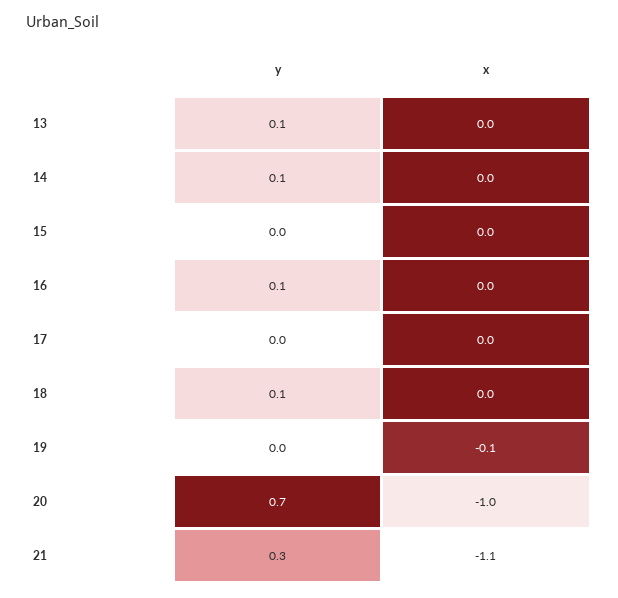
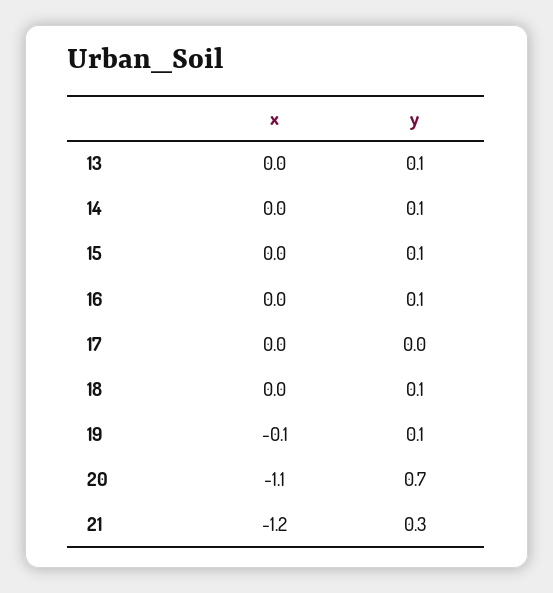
y, 15: 0 -> 0.1
y, 19: 0 -> 0.1
x, 20: -1 -> -1.1
x, 21: -1.1 -> -1.2

